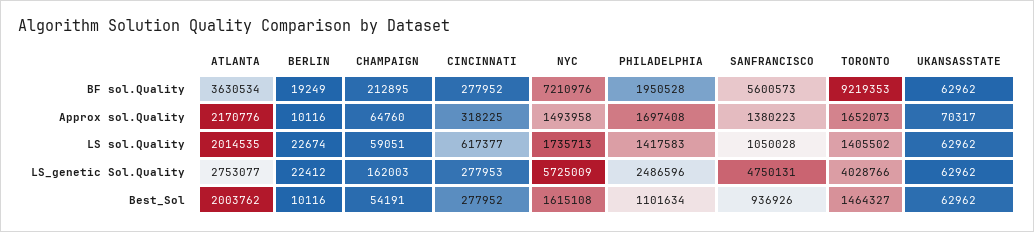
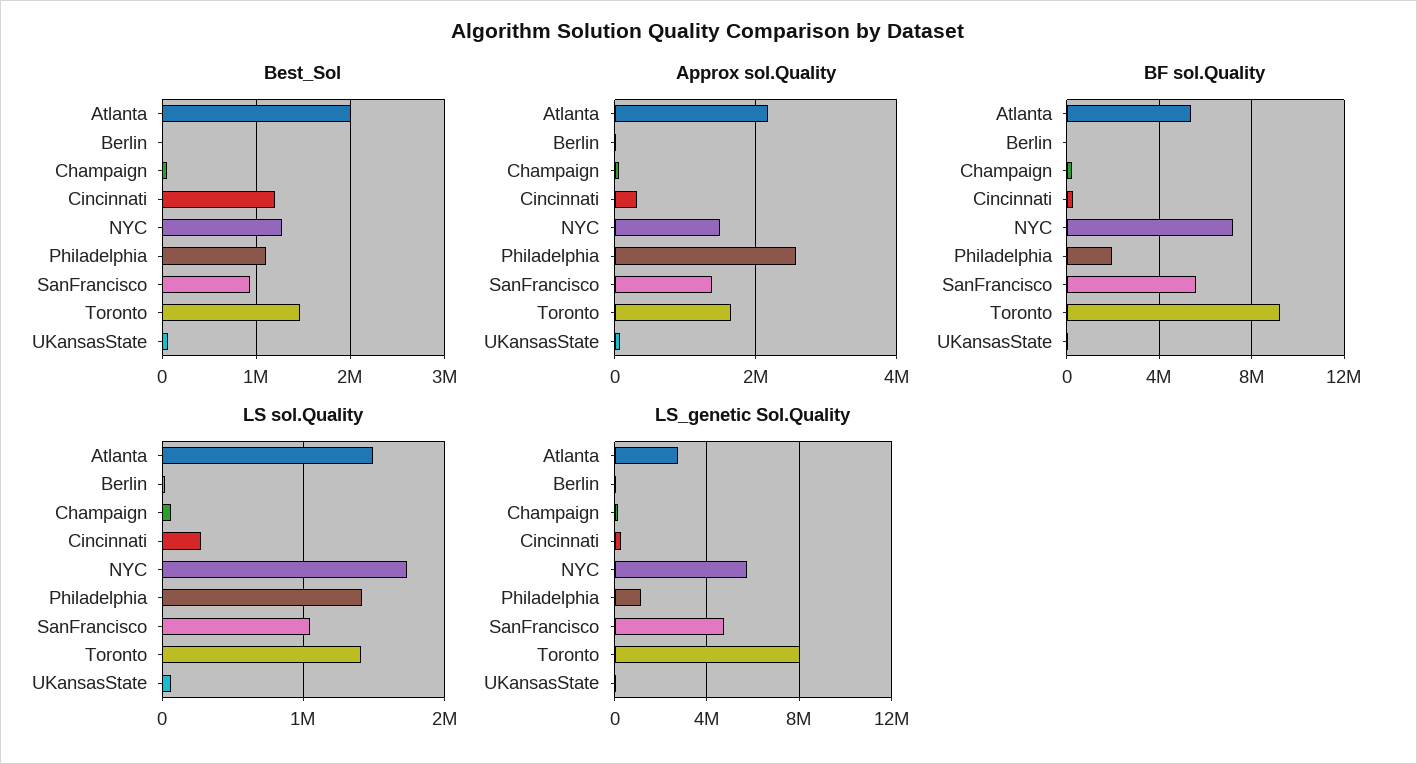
BF sol.Quality, ATLANTA: 3630534 -> 5500000
Approx sol.Quality, PHILADELPHIA: 1697408 -> 2600000
LS sol.Quality, ATLANTA: 2014535 -> 1500000
LS sol.Quality, CINCINNATI: 617377 -> 300000
LS_genetic Sol.Quality, PHILADELPHIA: 2486596 -> 1000000
LS_genetic Sol.Quality, TORONTO: 4028766 -> 8000000
Best_Sol, CINCINNATI: 277952 -> 1200000
Best_Sol, NYC: 1615108 -> 1300000

